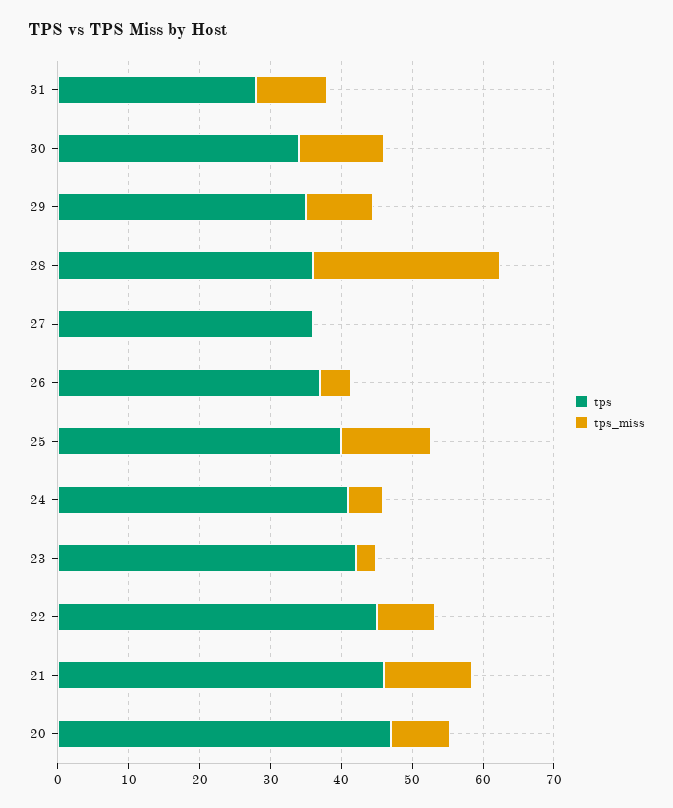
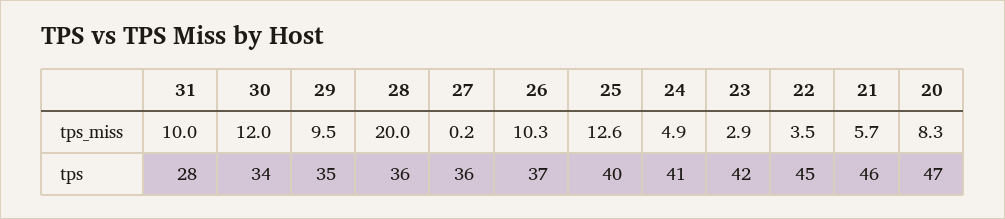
tps_miss, 28: 26 -> 20
tps_miss, 26: 4 -> 10.3
tps_miss, 22: 8 -> 3.5
tps_miss, 21: 12 -> 5.7

